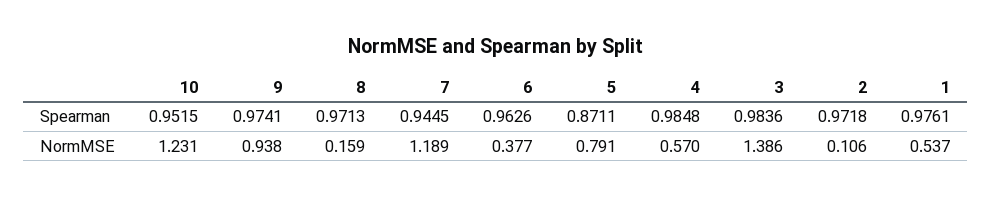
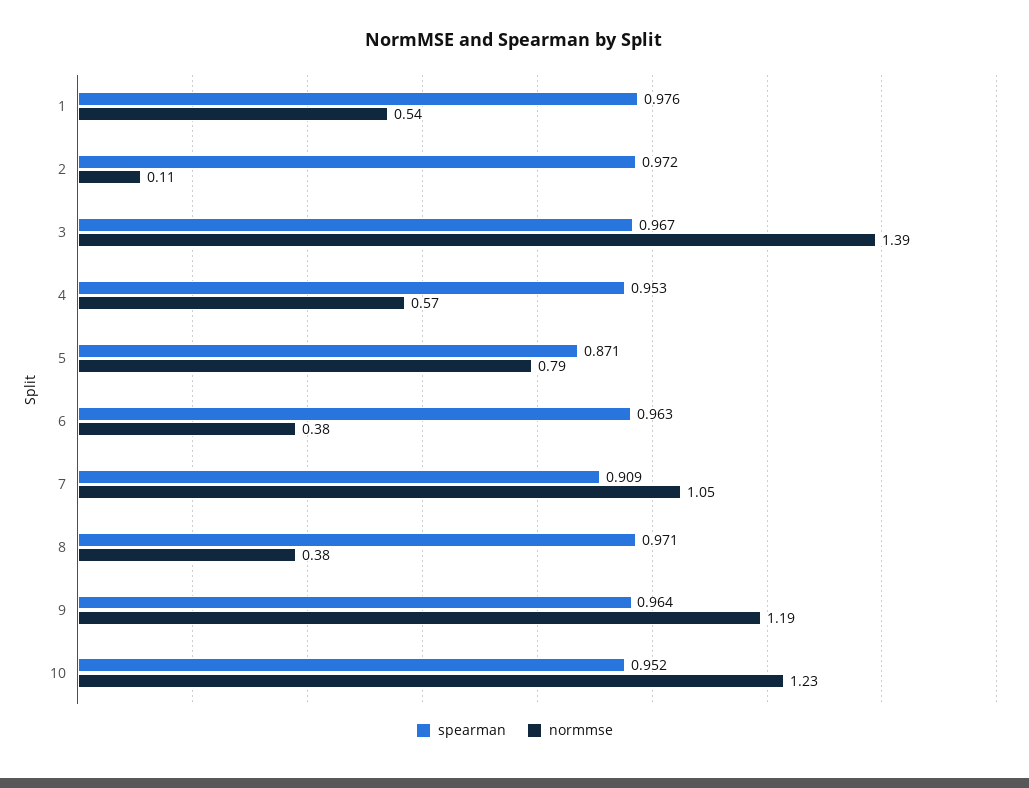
Spearman, 9: 0.9741 -> 0.964
Spearman, 7: 0.9445 -> 0.909
Spearman, 4: 0.9848 -> 0.953
Spearman, 3: 0.9836 -> 0.967
NormMSE, 9: 0.938 -> 1.19
NormMSE, 8: 0.159 -> 0.38
NormMSE, 7: 1.189 -> 1.05

